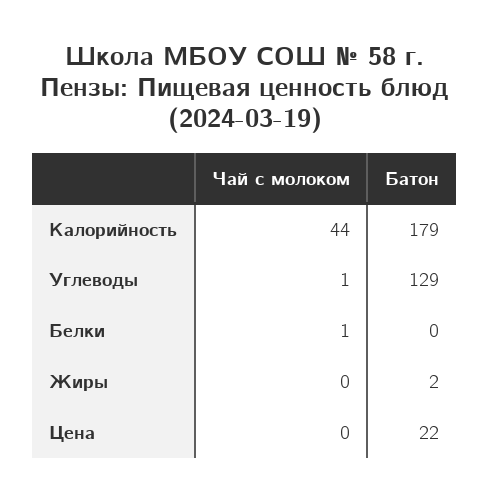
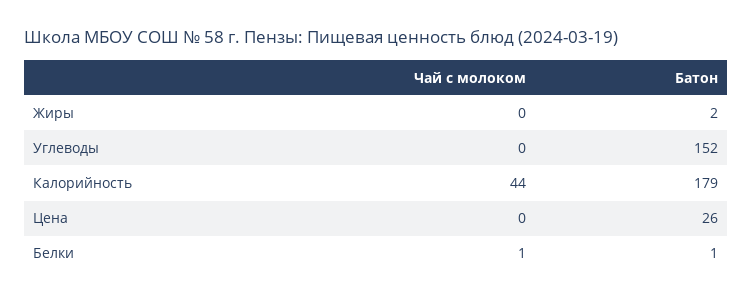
Чай с молоком, Углеводы: 1 -> 0
Батон, Углеводы: 129 -> 152
Батон, Белки: 0 -> 1
Батон, Цена: 22 -> 26

